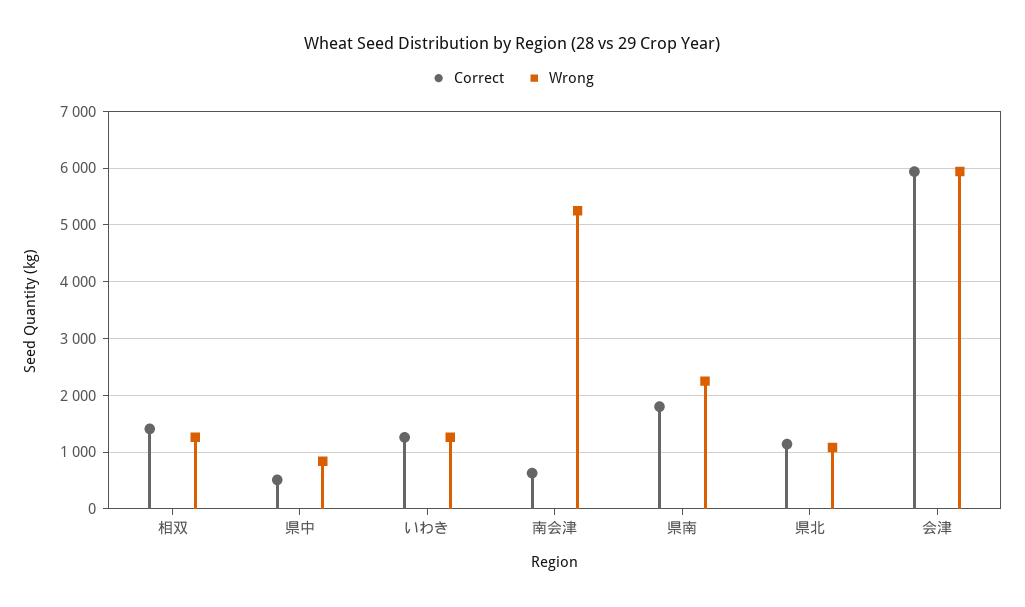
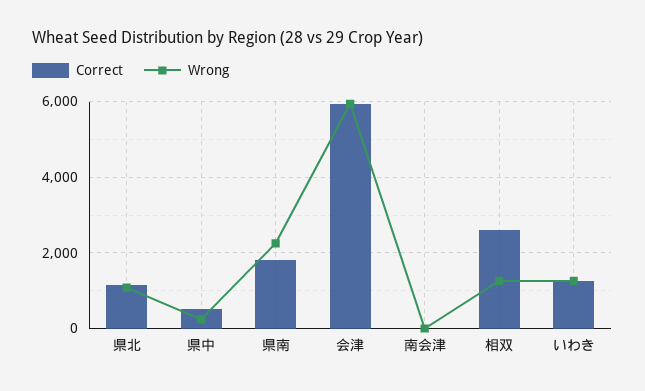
Correct, 相双: 1400 -> 2600
Wrong, 県中: 800 -> 200
Correct, 南会津: 600 -> 0
Wrong, 南会津: 5200 -> 0

